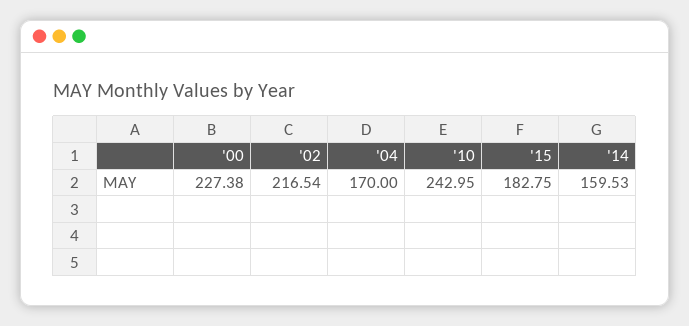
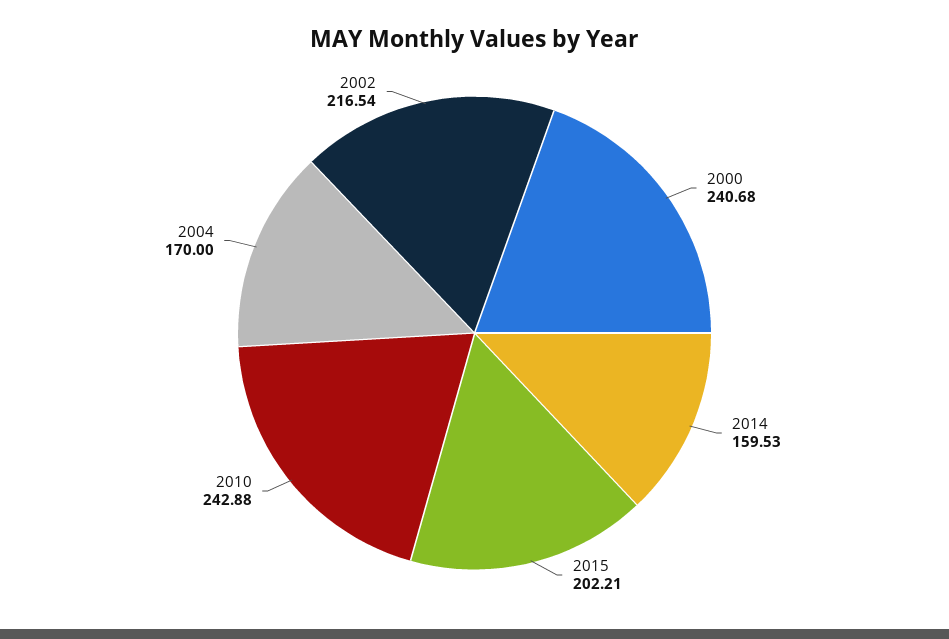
'00: 227.38 -> 240.68
'10: 242.95 -> 242.88
'15: 182.75 -> 202.21

